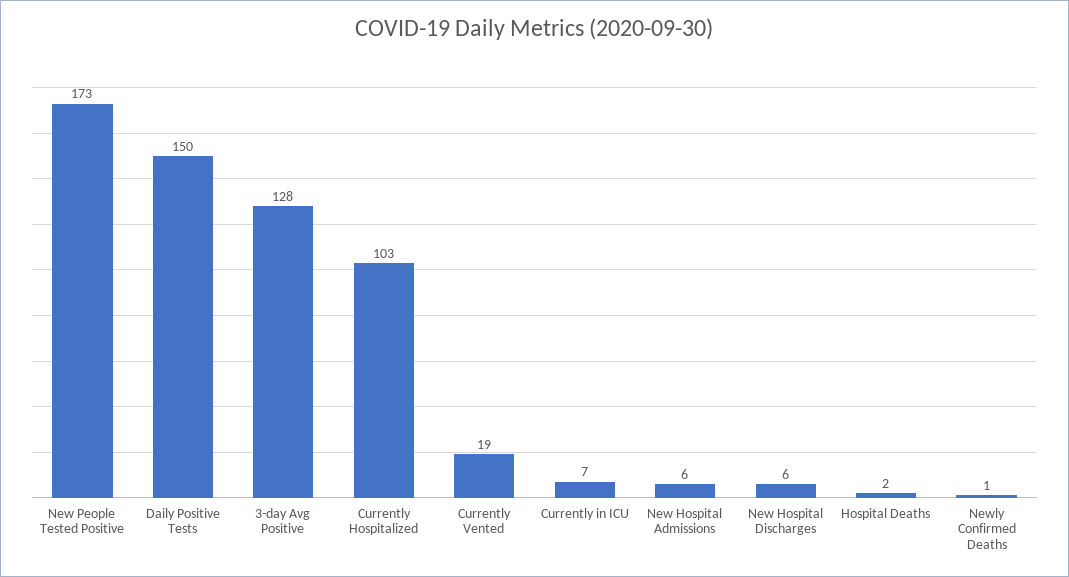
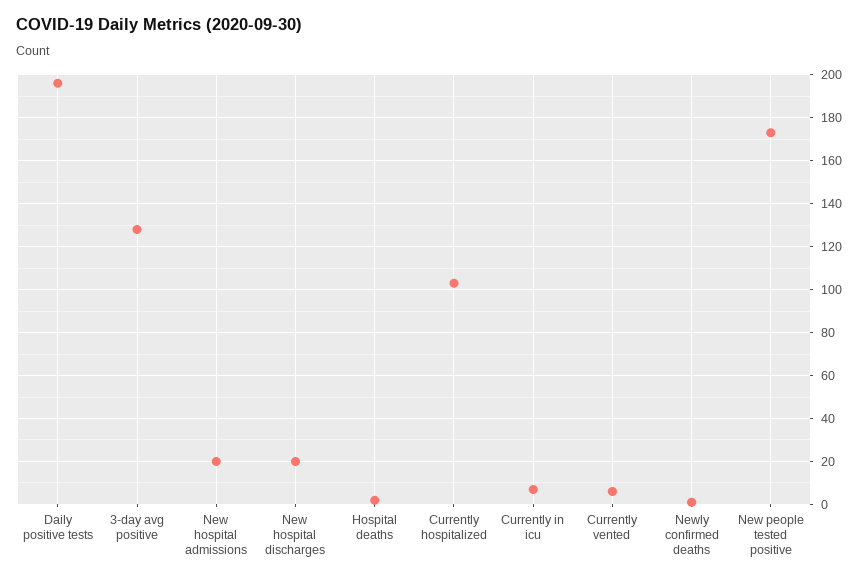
Daily Positive Tests: 150 -> 195
Currently Vented: 19 -> 5
New Hospital Admissions: 6 -> 20
New Hospital Discharges: 6 -> 20

